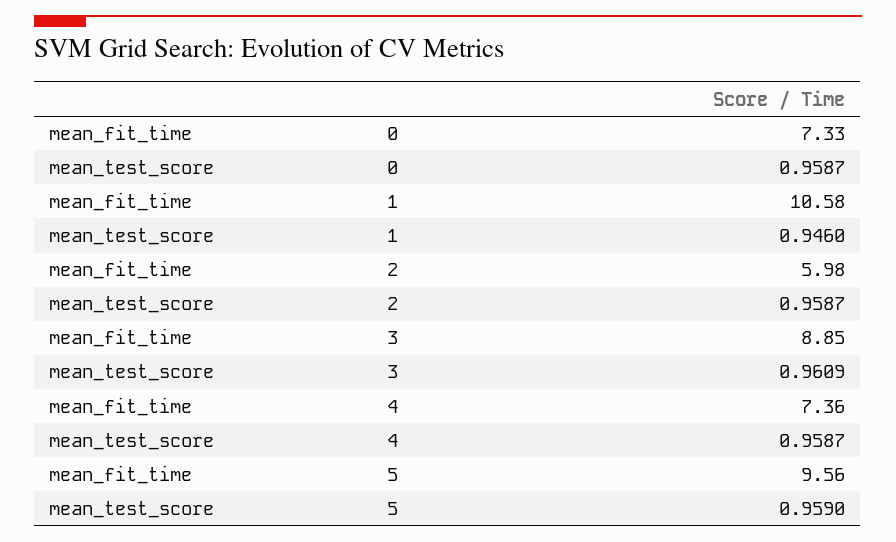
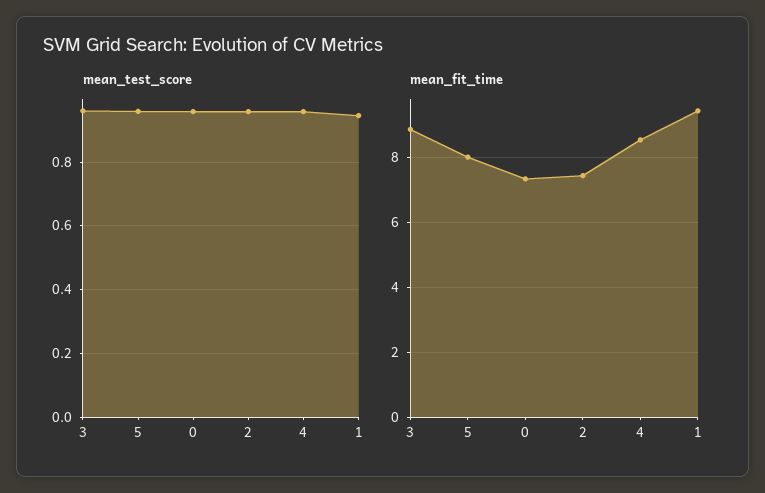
mean_fit_time, 1: 10.58 -> 9.4
mean_fit_time, 2: 5.98 -> 7.4
mean_fit_time, 4: 7.36 -> 8.6
mean_fit_time, 5: 9.56 -> 8

